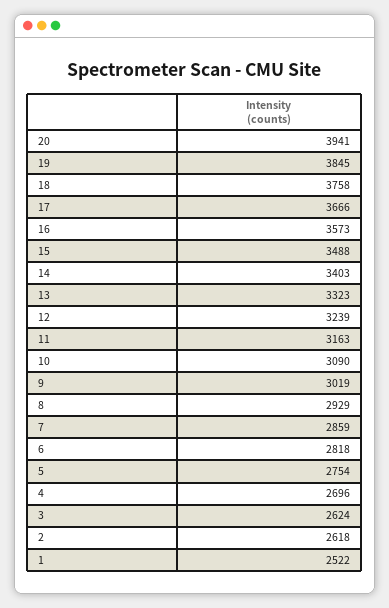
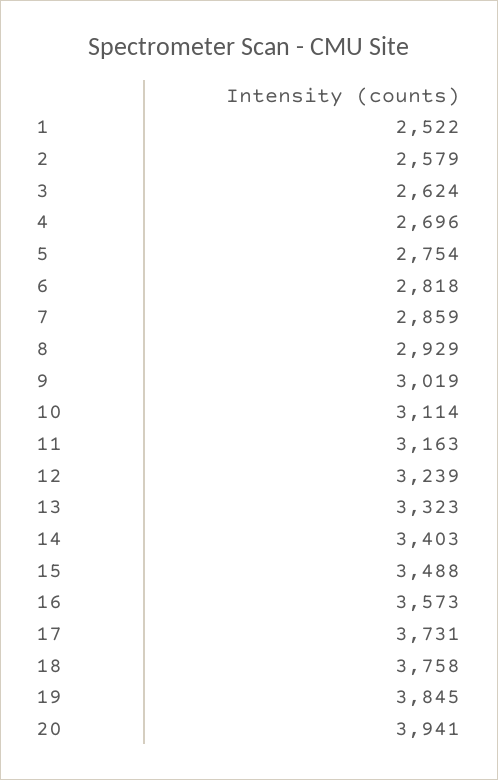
17: 3666 -> 3731
10: 3090 -> 3114
2: 2618 -> 2579

